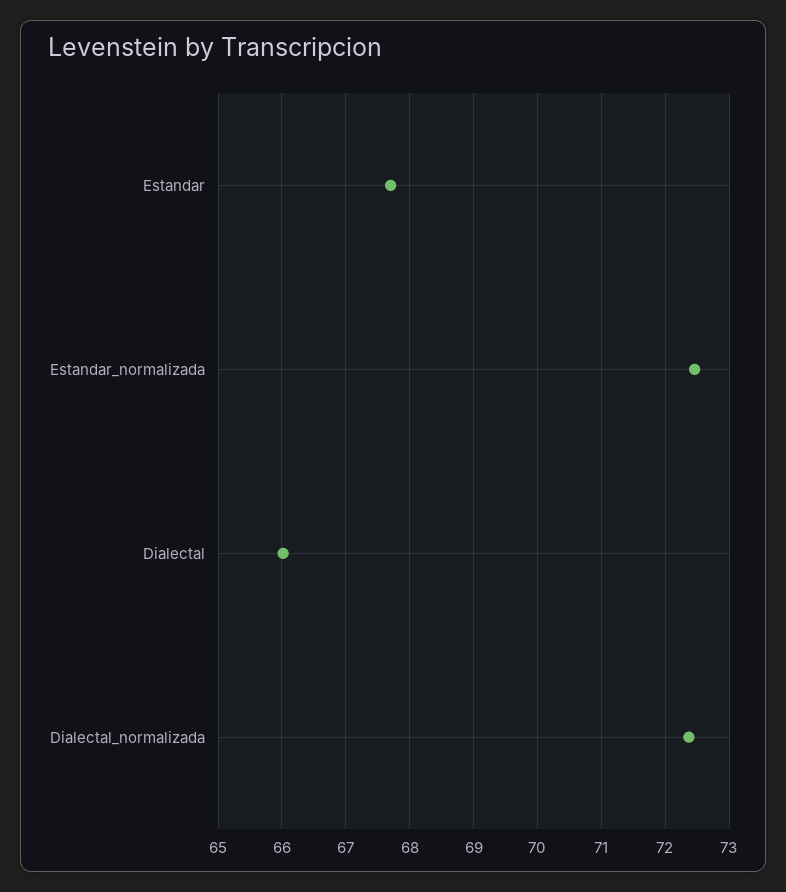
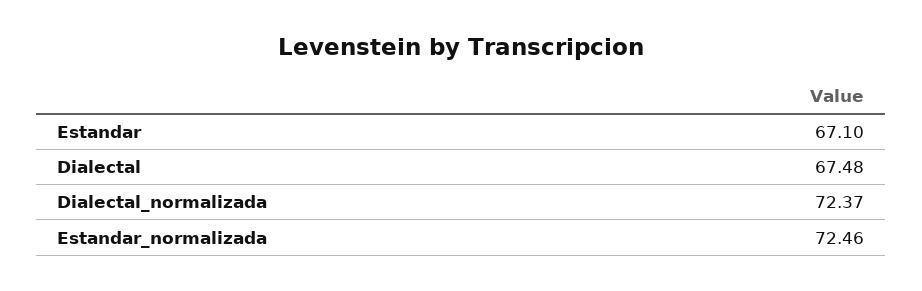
Estandar: 67.7 -> 67.1
Dialectal: 66 -> 67.48

